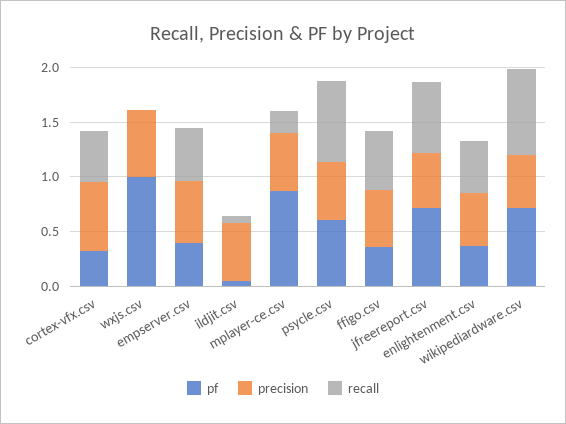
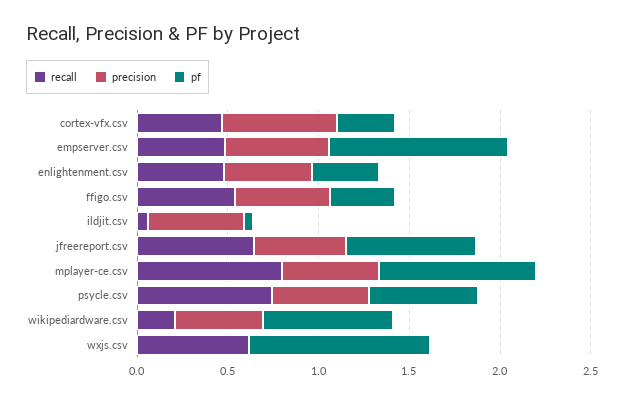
precision, wxjs.csv: 0.6 -> 0
recall, wxjs.csv: 0 -> 0.6
pf, empserver.csv: 0.4 -> 1
recall, mplayer-ce.csv: 0.2 -> 0.8
recall, wikipediardware.csv: 0.8 -> 0.2

